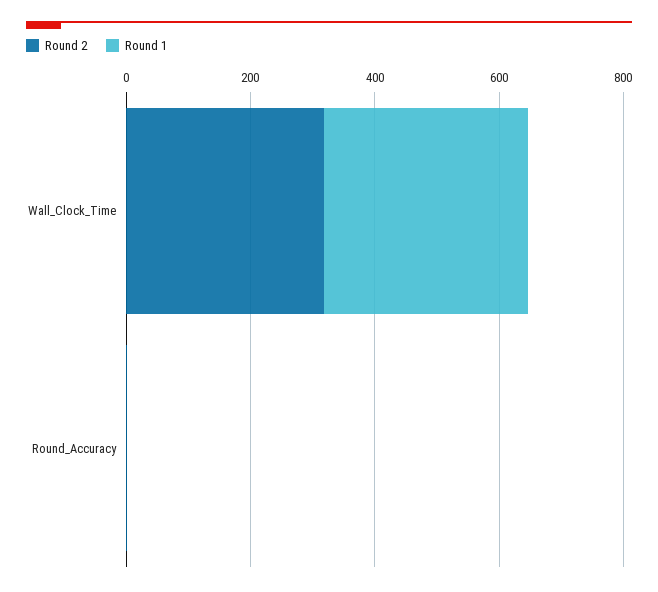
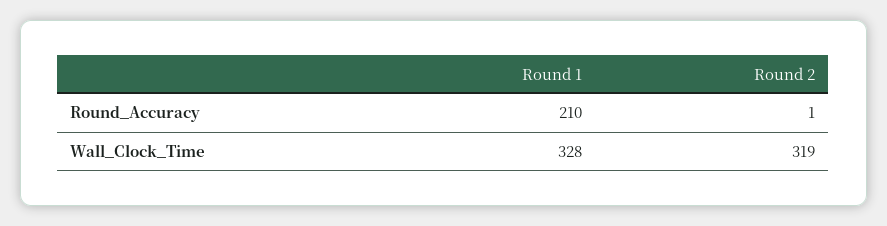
Round 1, Round_Accuracy: 0 -> 210

